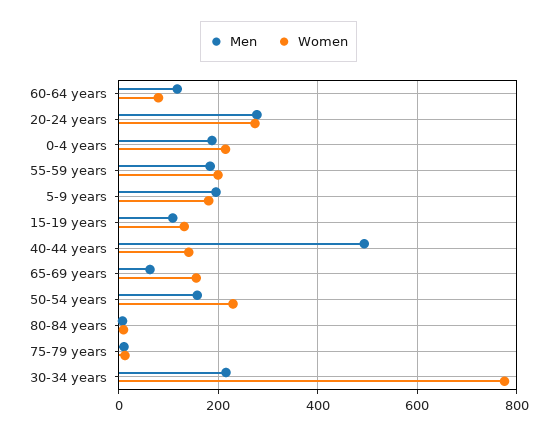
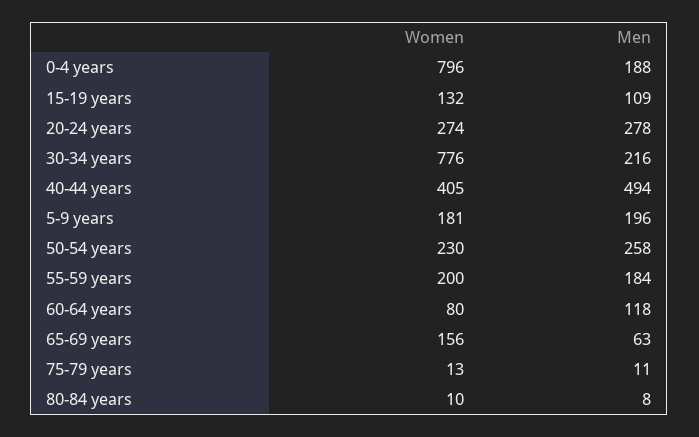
Women, 0-4 years: 220 -> 796
Women, 40-44 years: 140 -> 405
Men, 50-54 years: 160 -> 258

